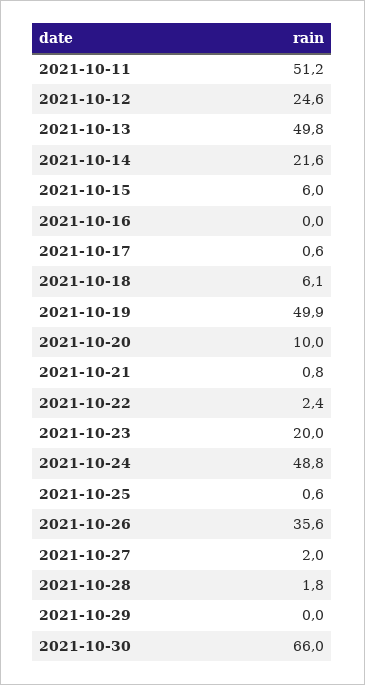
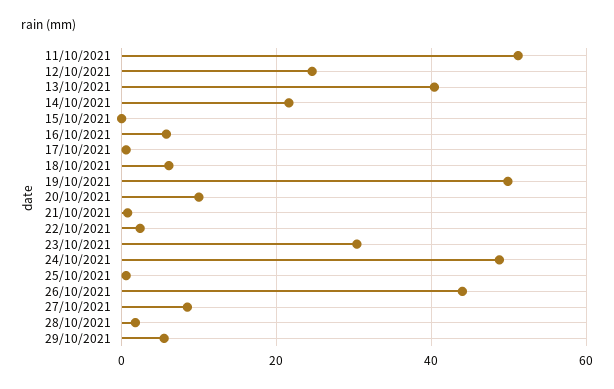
2021-10-13: 49.8 -> 40
2021-10-15: 6 -> 0
2021-10-16: 0 -> 6
2021-10-23: 20 -> 30
2021-10-26: 35.6 -> 44
2021-10-27: 2 -> 8
2021-10-29: 0 -> 6
2021-10-30: 66 -> none

